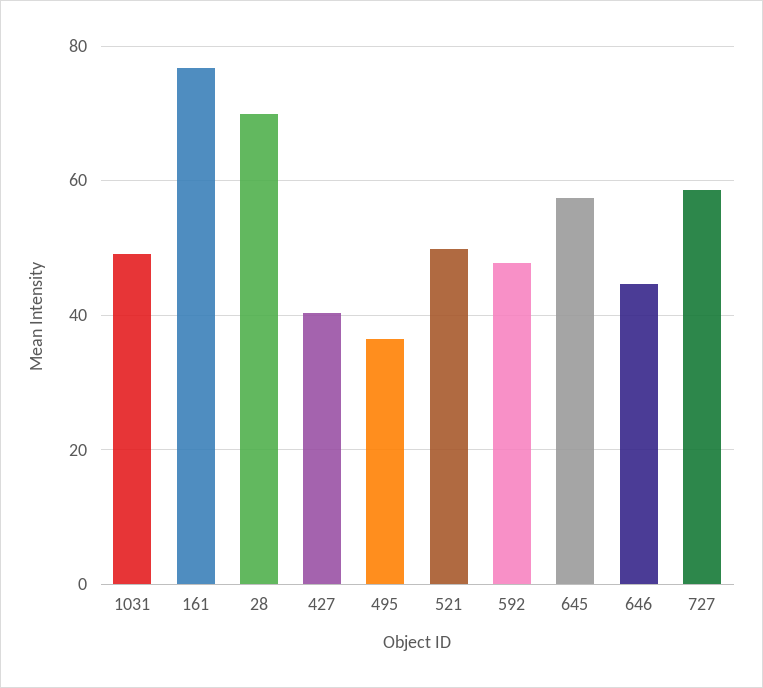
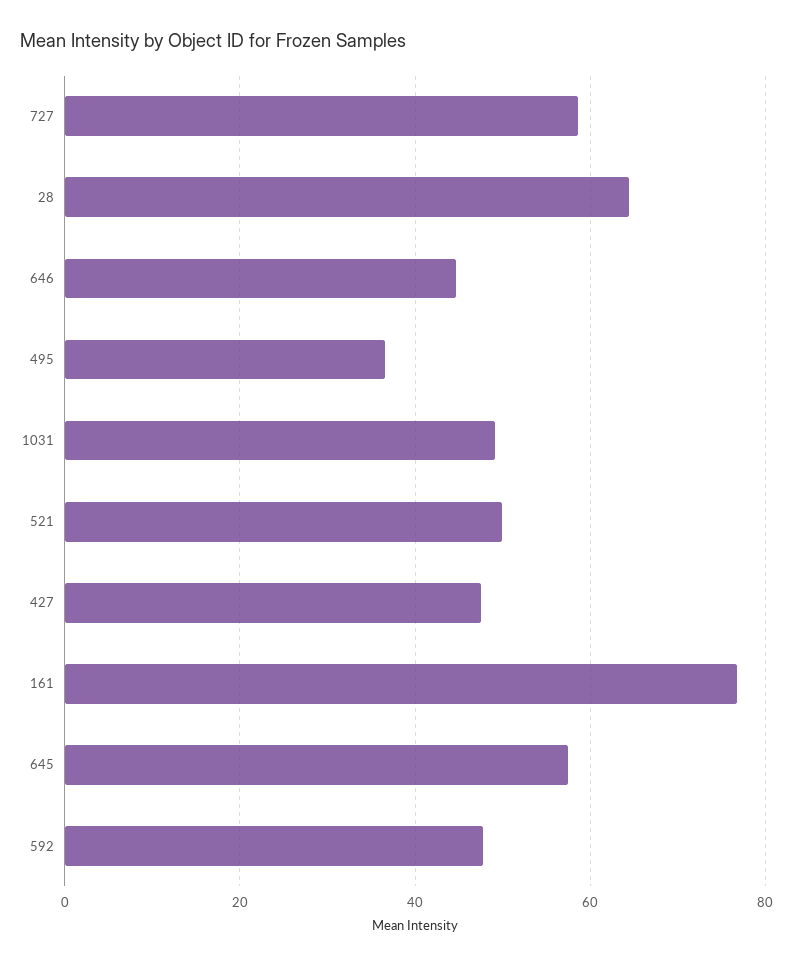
28: 70 -> 64
427: 40 -> 48

